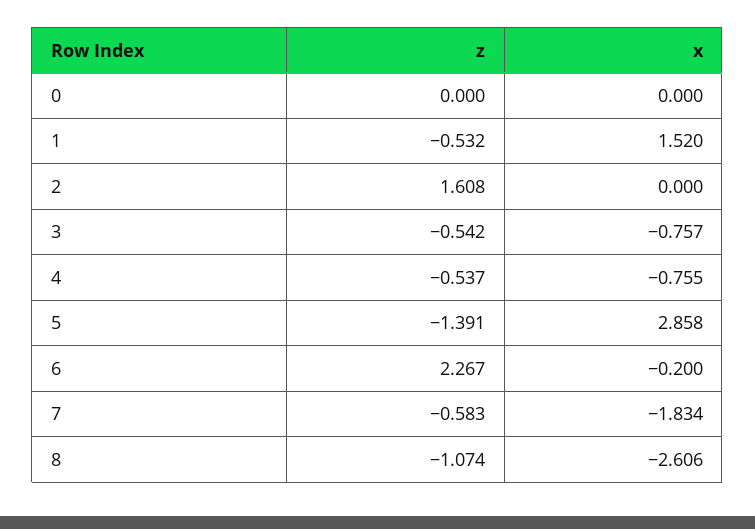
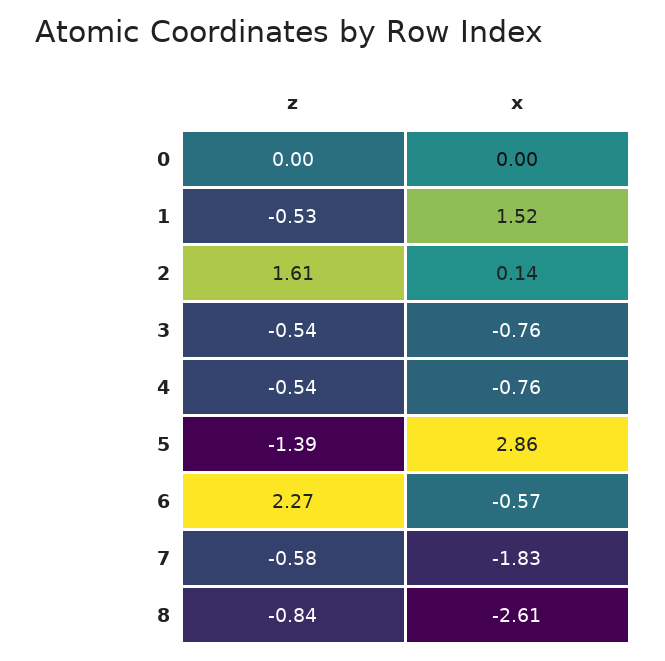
x, 2: 0 -> 0.14
x, 6: -0.2 -> -0.57
z, 8: -1.074 -> -0.84

